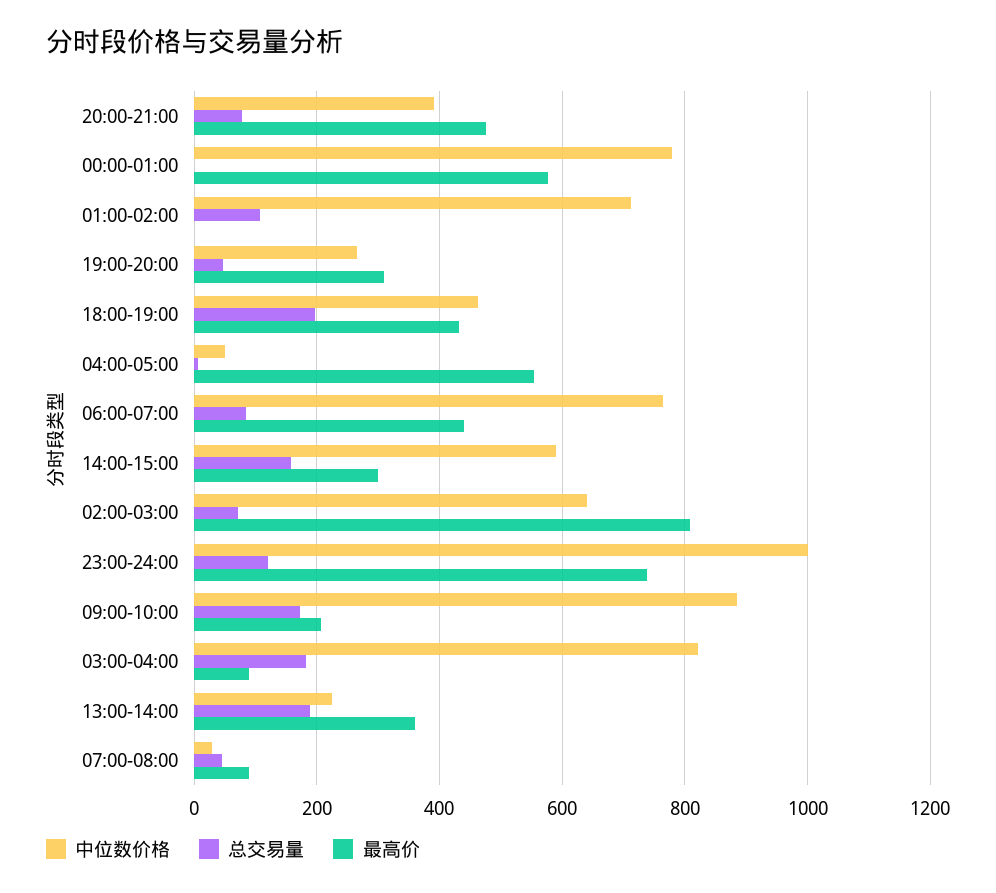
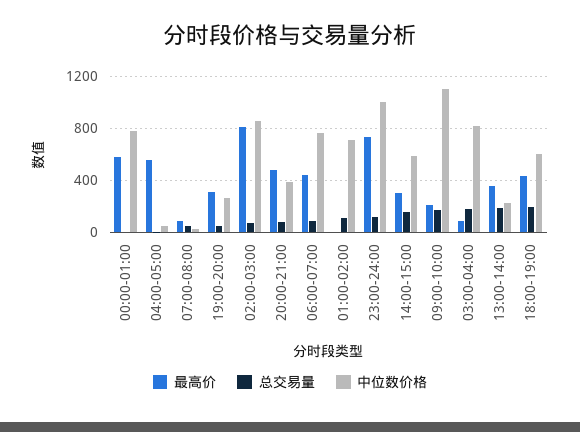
中位数价格, 18:00-19:00: 460 -> 600
中位数价格, 02:00-03:00: 640 -> 850
中位数价格, 09:00-10:00: 880 -> 1100

